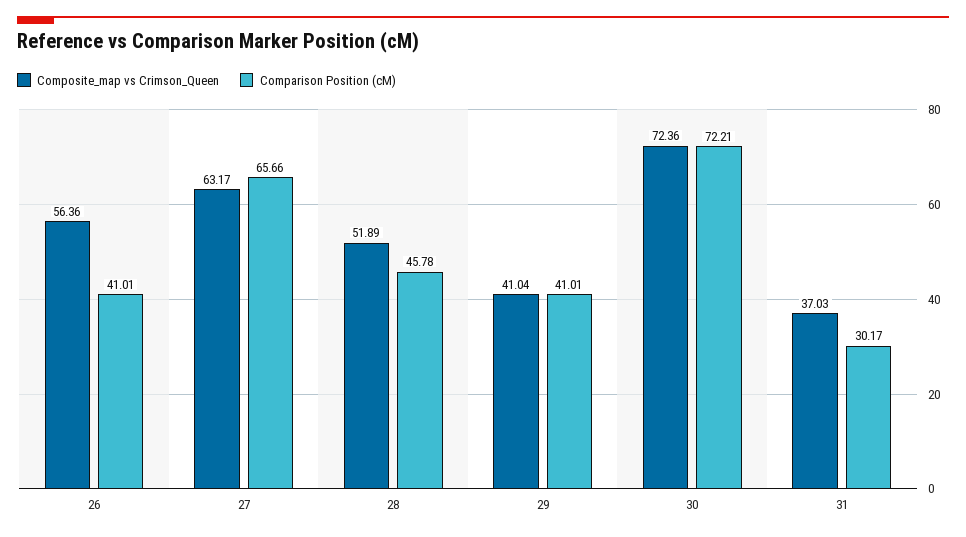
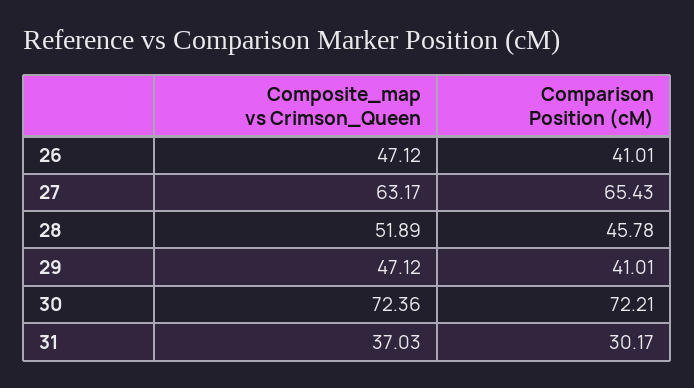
Composite_map vs Crimson_Queen, 26: 56.36 -> 47.12
Comparison Position (cM), 27: 65.66 -> 65.43
Composite_map vs Crimson_Queen, 29: 41.04 -> 47.12

